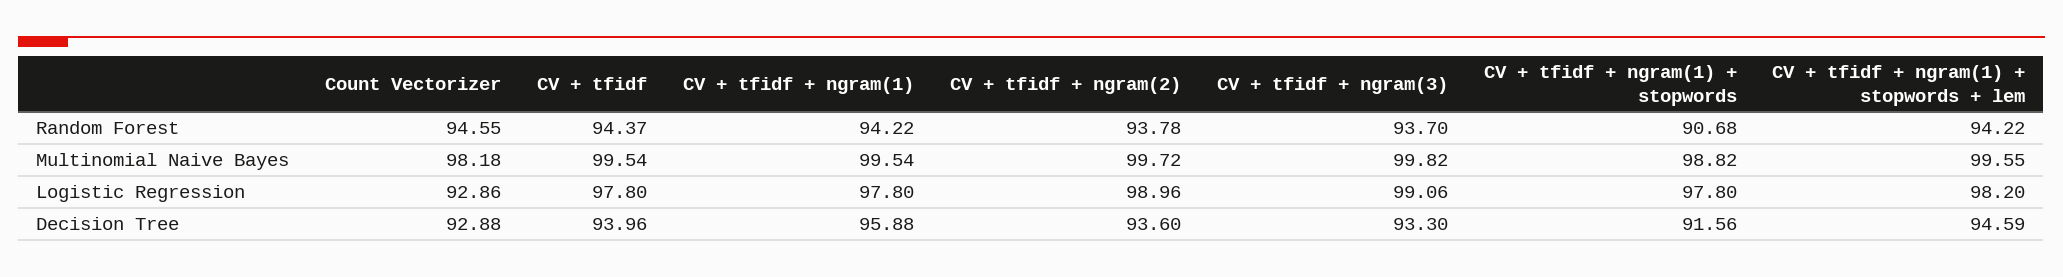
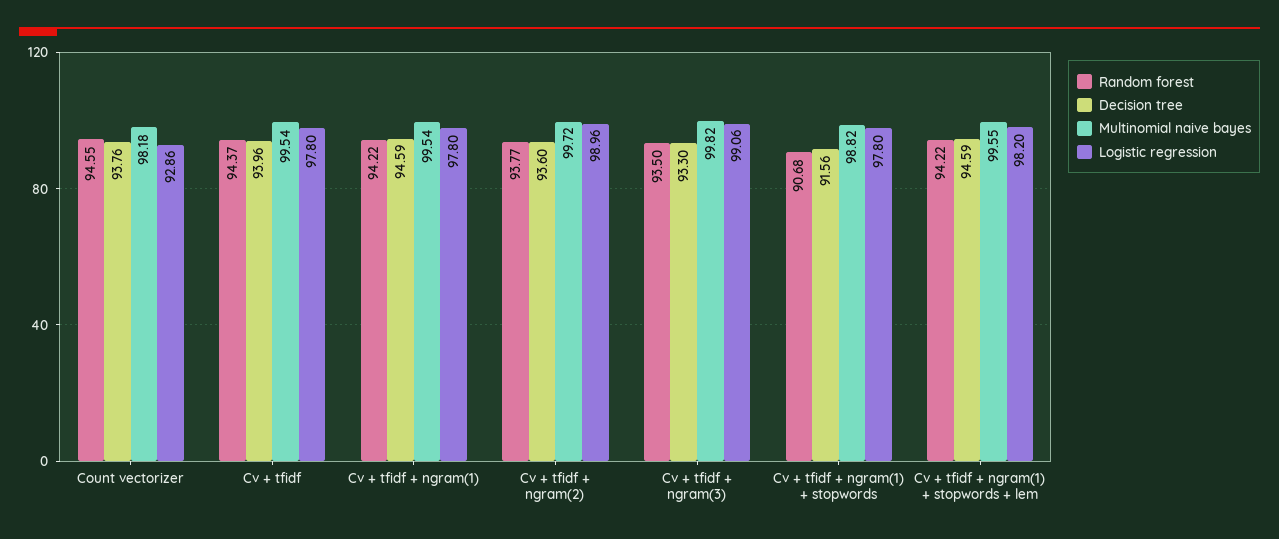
Random Forest, CV + tfidf + ngram(2): 93.78 -> 93.77
Random Forest, CV + tfidf + ngram(3): 93.7 -> 93.5
Decision Tree, Count Vectorizer: 92.88 -> 93.76
Decision Tree, CV + tfidf + ngram(1): 95.88 -> 94.59

